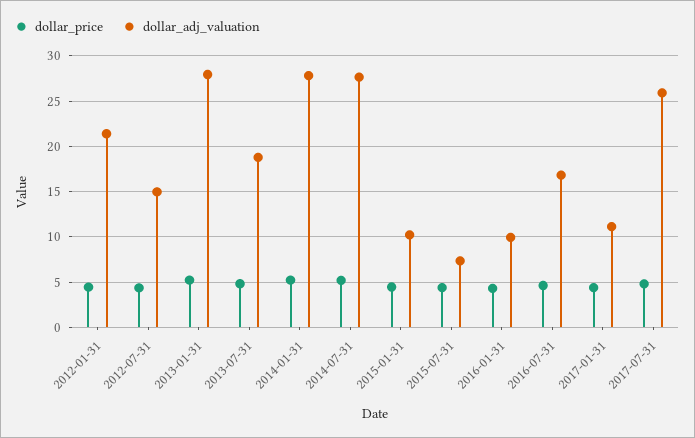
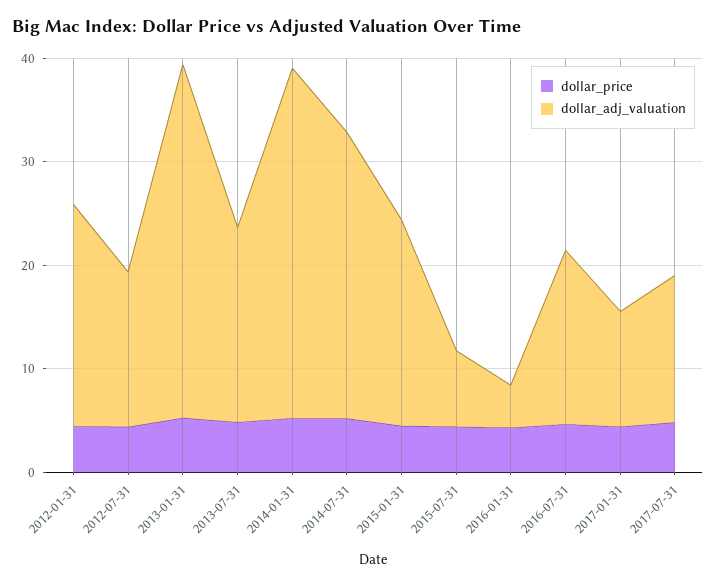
dollar_adj_valuation, 2013-01-31: 28 -> 34
dollar_adj_valuation, 2014-01-31: 28 -> 34
dollar_adj_valuation, 2015-01-31: 10 -> 20
dollar_adj_valuation, 2016-01-31: 10 -> 4
dollar_adj_valuation, 2017-07-31: 26 -> 14

